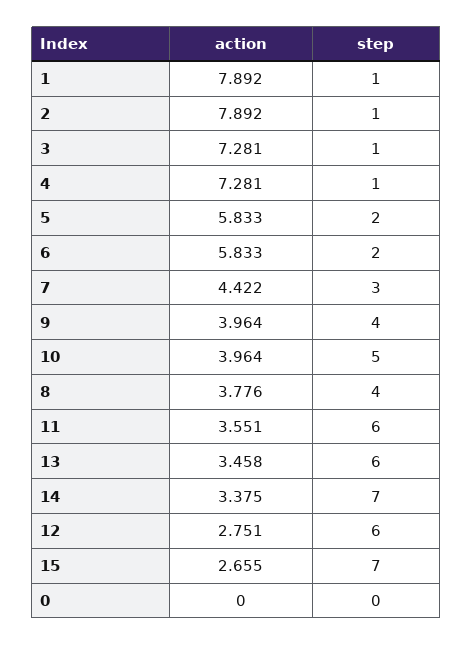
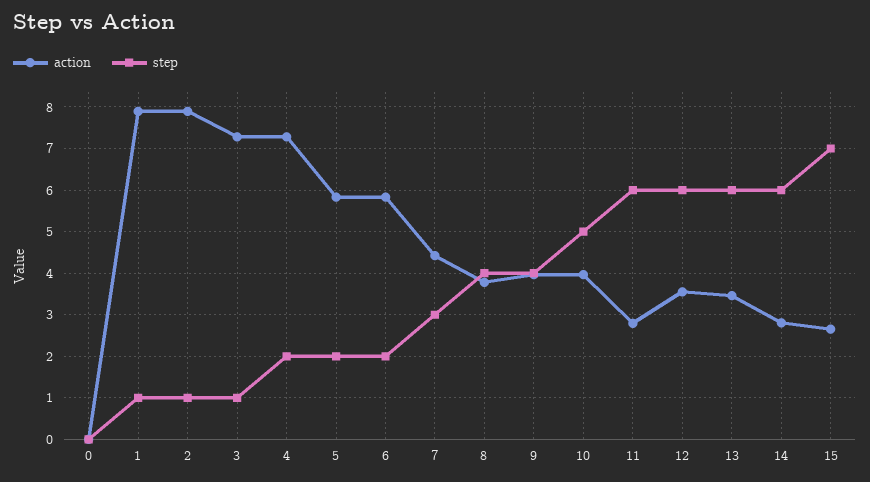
step, 4: 1 -> 2
action, 11: 3.551 -> 2.8
action, 14: 3.375 -> 2.8
step, 14: 7 -> 6
action, 12: 2.751 -> 3.6

